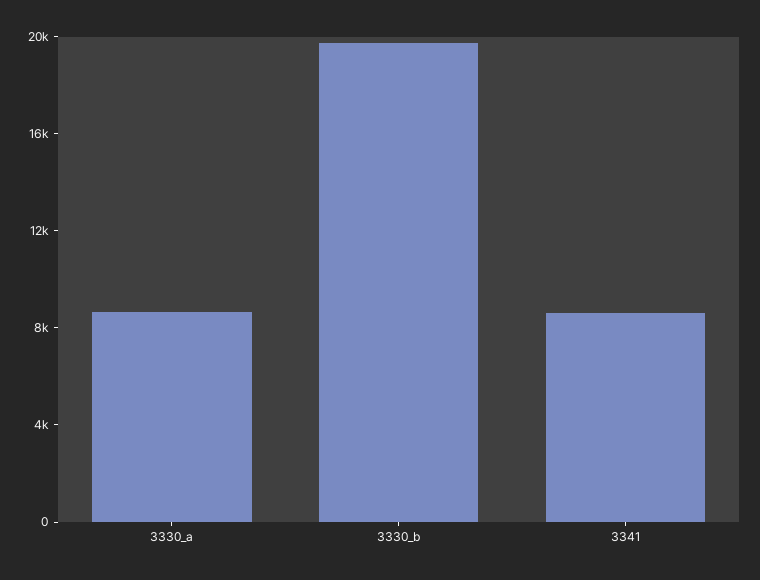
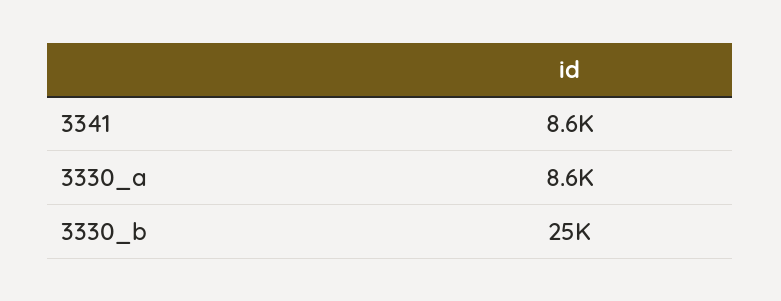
3330_b: 20000 -> 25000

